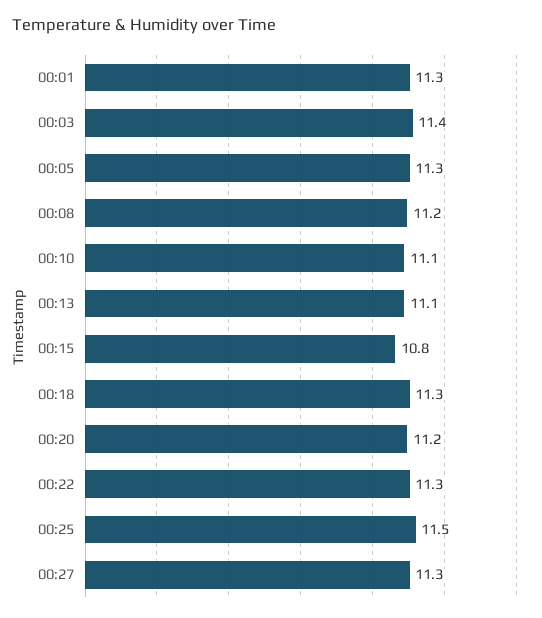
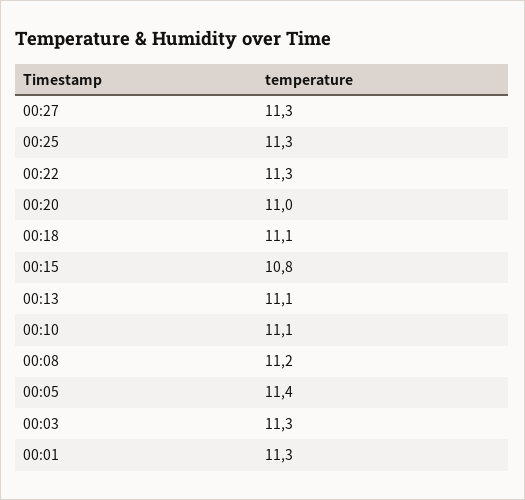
00:03: 11.4 -> 11.3
00:05: 11.3 -> 11.4
00:18: 11.3 -> 11.1
00:20: 11.2 -> 11
00:25: 11.5 -> 11.3

